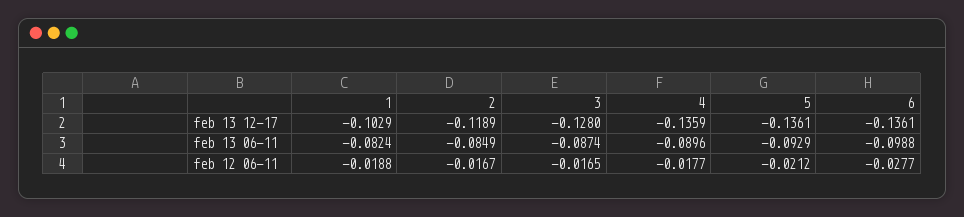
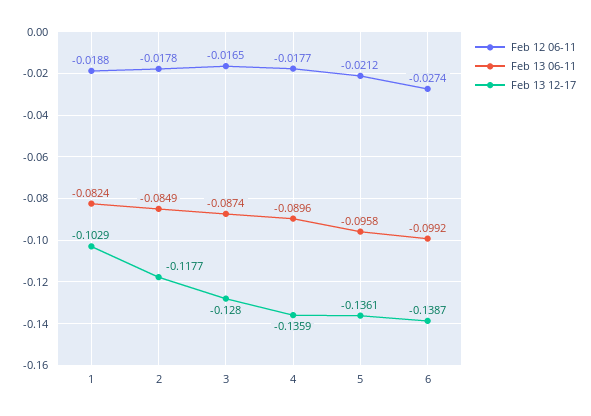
feb 13 12-17, 2: -0.1189 -> -0.1177
feb 13 12-17, 6: -0.1361 -> -0.1387
feb 13 06-11, 5: -0.0929 -> -0.0958
feb 13 06-11, 6: -0.0988 -> -0.0992
feb 12 06-11, 2: -0.0167 -> -0.0178
feb 12 06-11, 6: -0.0277 -> -0.0274

